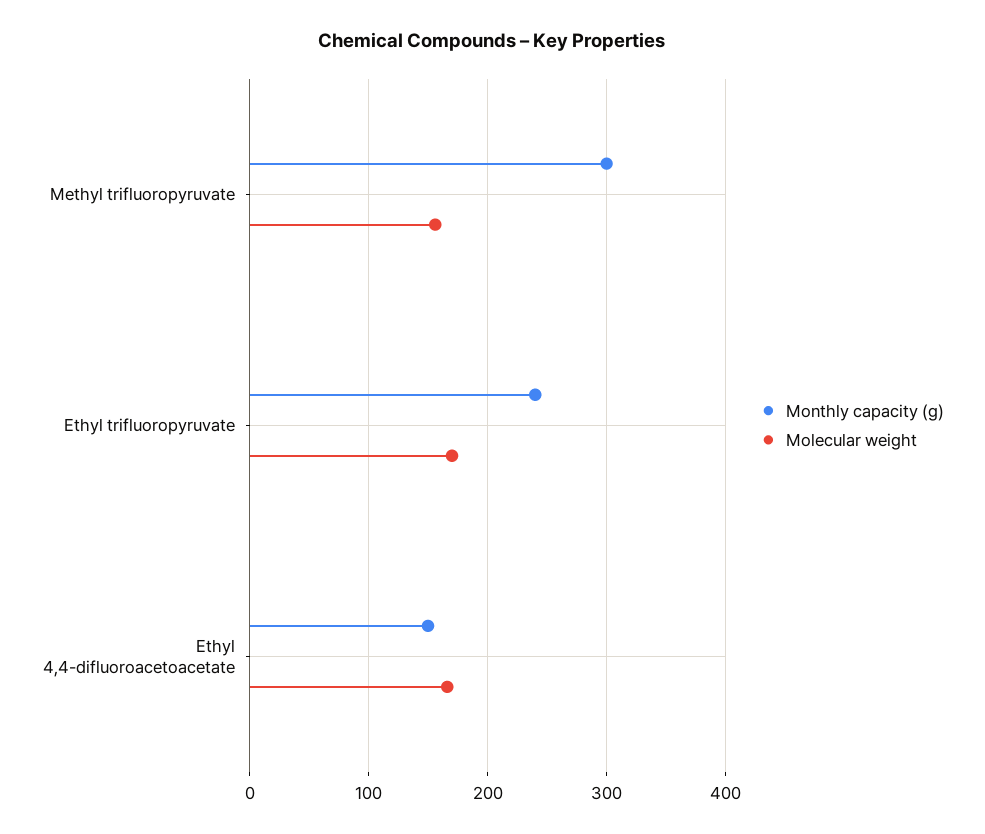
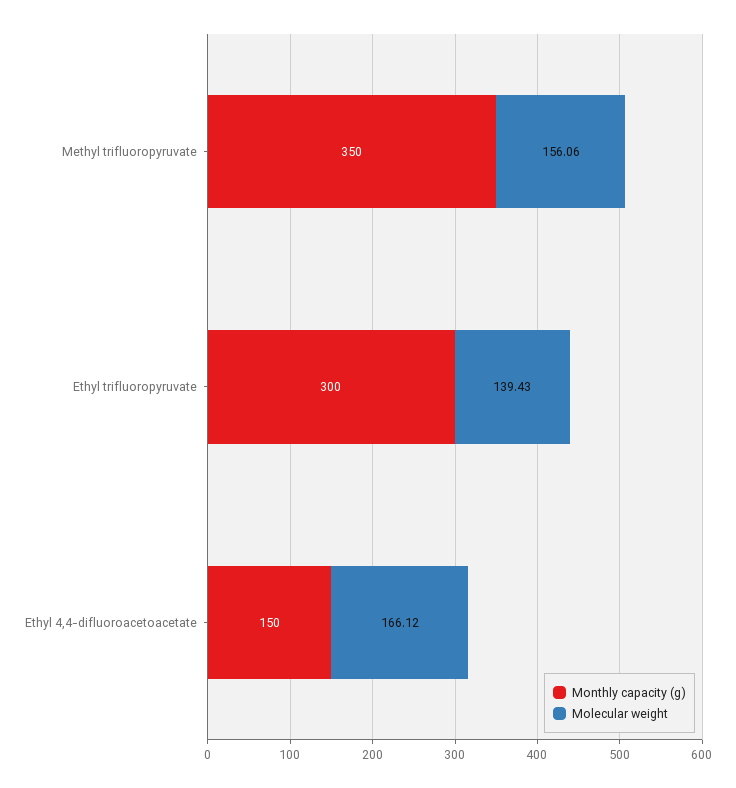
Monthly capacity (g), Methyl trifluoropyruvate: 300 -> 350
Monthly capacity (g), Ethyl trifluoropyruvate: 240 -> 300
Molecular weight, Ethyl trifluoropyruvate: 170 -> 139.43

